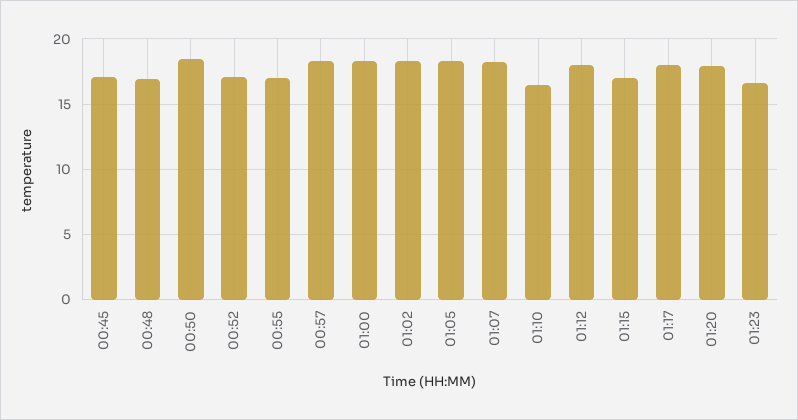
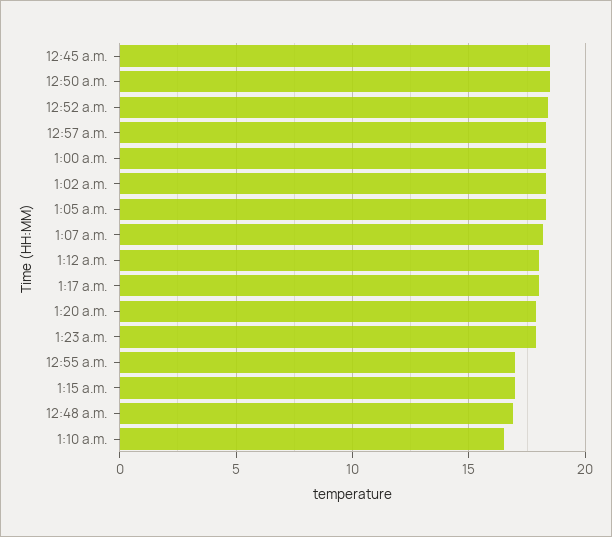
00:45: 17 -> 18.5
00:52: 17 -> 18.5
01:23: 16.5 -> 18

